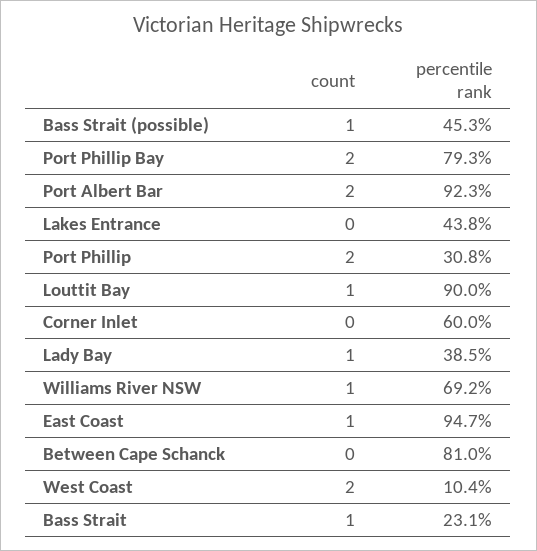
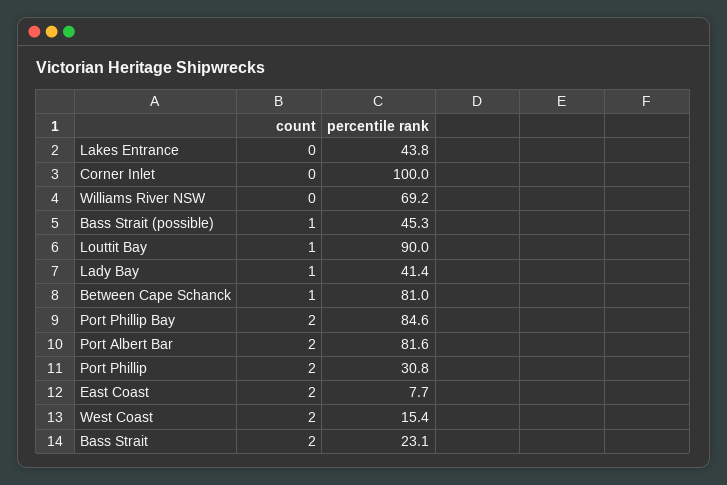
percentile rank, Port Phillip Bay: 79.3 -> 84.6
percentile rank, Port Albert Bar: 92.3 -> 81.6
percentile rank, Corner Inlet: 60 -> 100
percentile rank, Lady Bay: 38.5 -> 41.4
count, Williams River NSW: 1 -> 0
count, East Coast: 1 -> 2
percentile rank, East Coast: 94.7 -> 7.7
count, Between Cape Schanck: 0 -> 1
percentile rank, West Coast: 10.4 -> 15.4
count, Bass Strait: 1 -> 2

